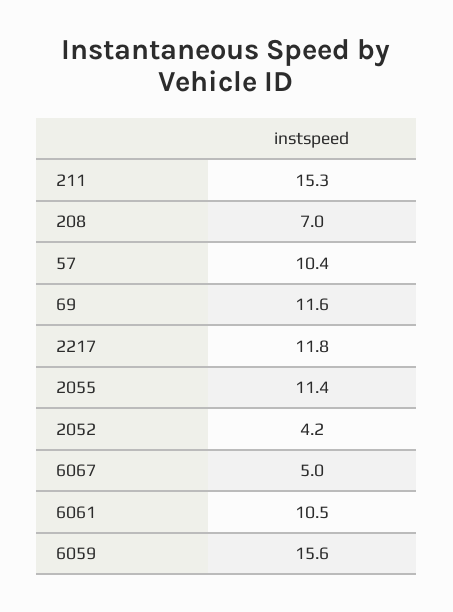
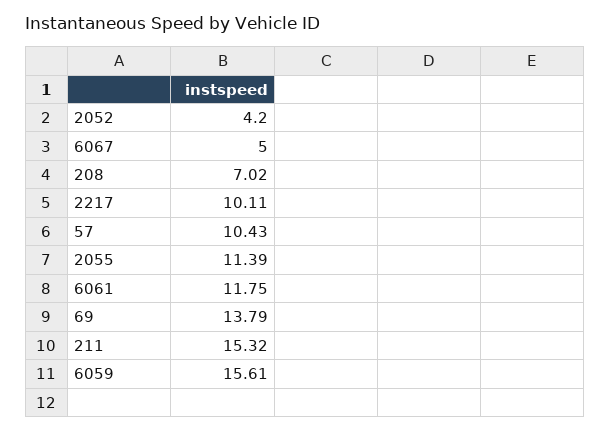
69: 11.6 -> 13.79
2217: 11.8 -> 10.11
6061: 10.5 -> 11.75

